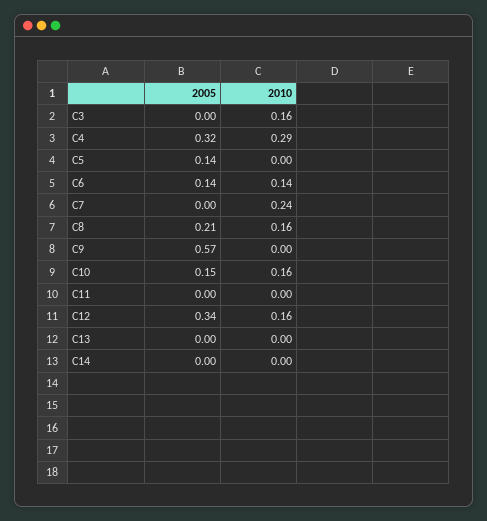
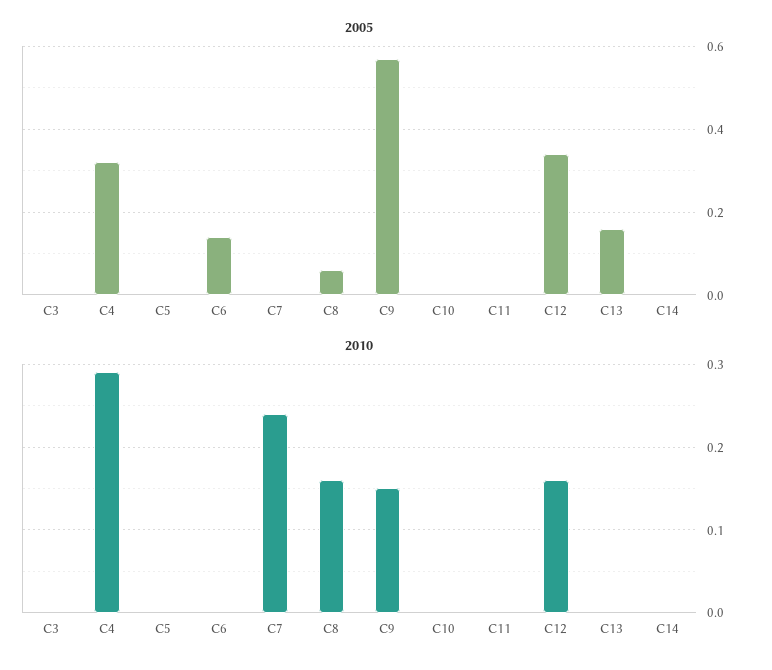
2010, C3: 0.16 -> 0
2005, C5: 0.14 -> 0
2010, C6: 0.14 -> 0
2005, C8: 0.21 -> 0.05
2010, C9: 0 -> 0.15
2005, C10: 0.15 -> 0
2010, C10: 0.16 -> 0
2005, C13: 0 -> 0.15

